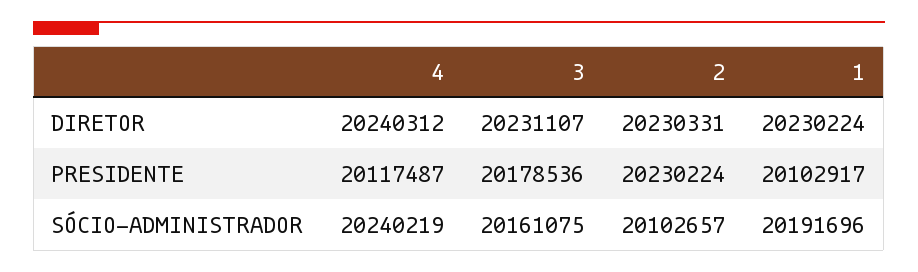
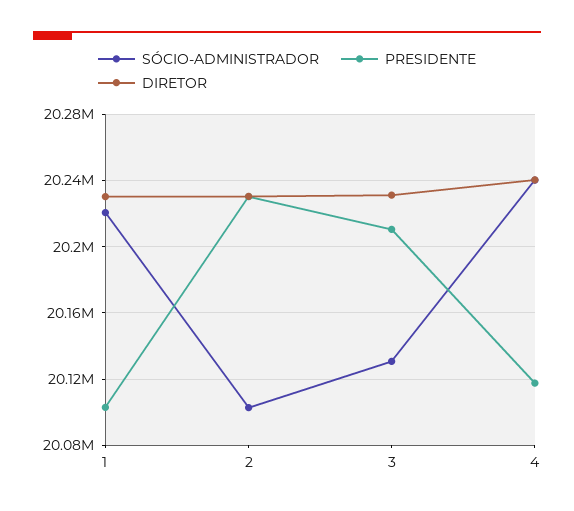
PRESIDENTE, 3: 20178536 -> 20210000
SÓCIO-ADMINISTRADOR, 3: 20161075 -> 20130000
SÓCIO-ADMINISTRADOR, 1: 20191696 -> 20220000

